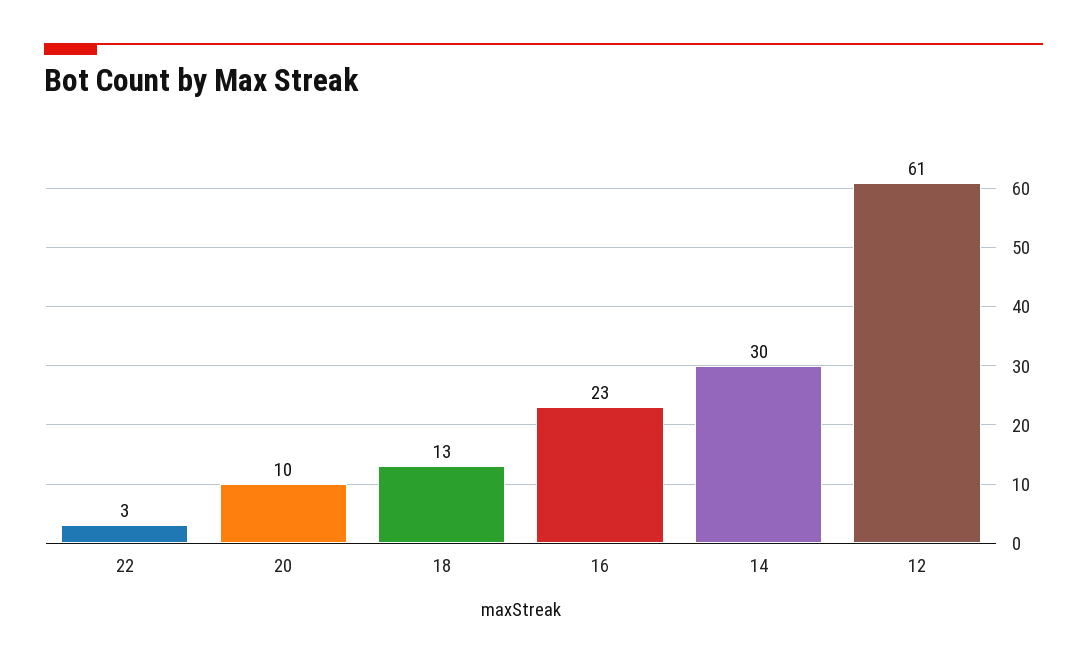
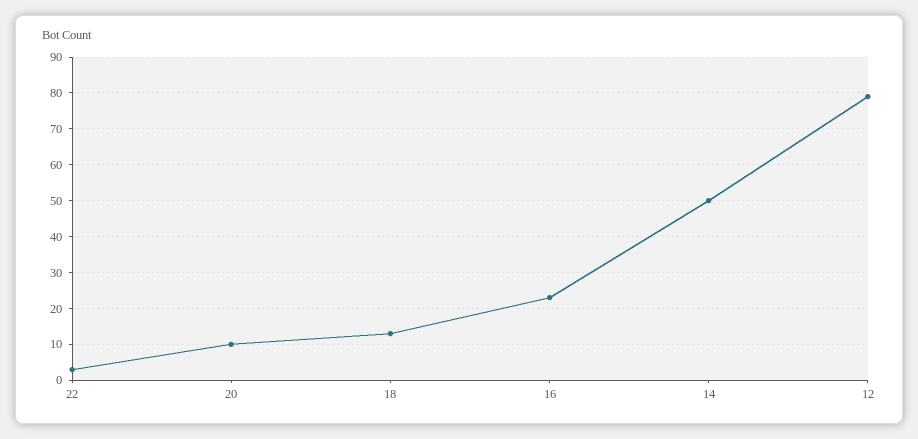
14: 30 -> 50
12: 61 -> 80

